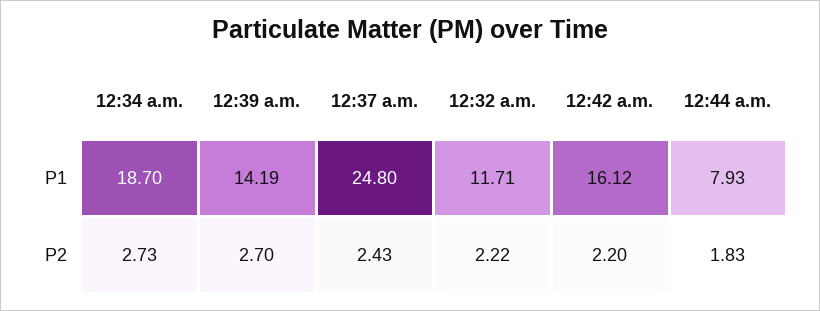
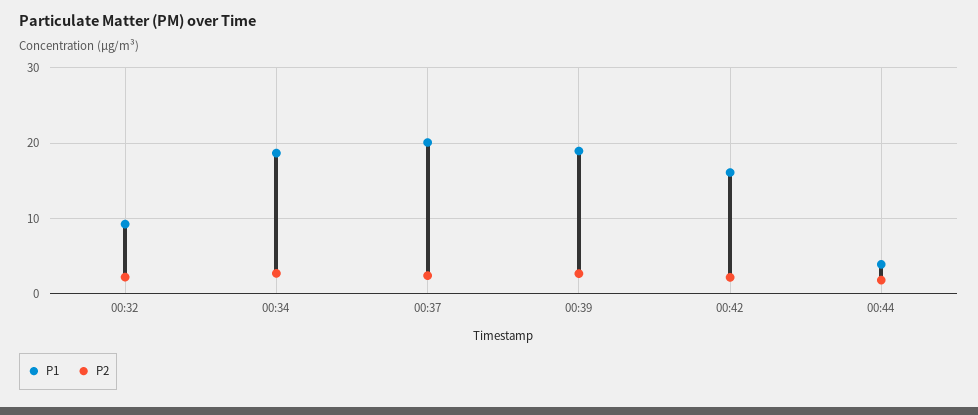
P1, 12:39 a.m.: 14.19 -> 19
P1, 12:37 a.m.: 24.8 -> 20
P1, 12:32 a.m.: 11.71 -> 9
P1, 12:44 a.m.: 7.93 -> 4

